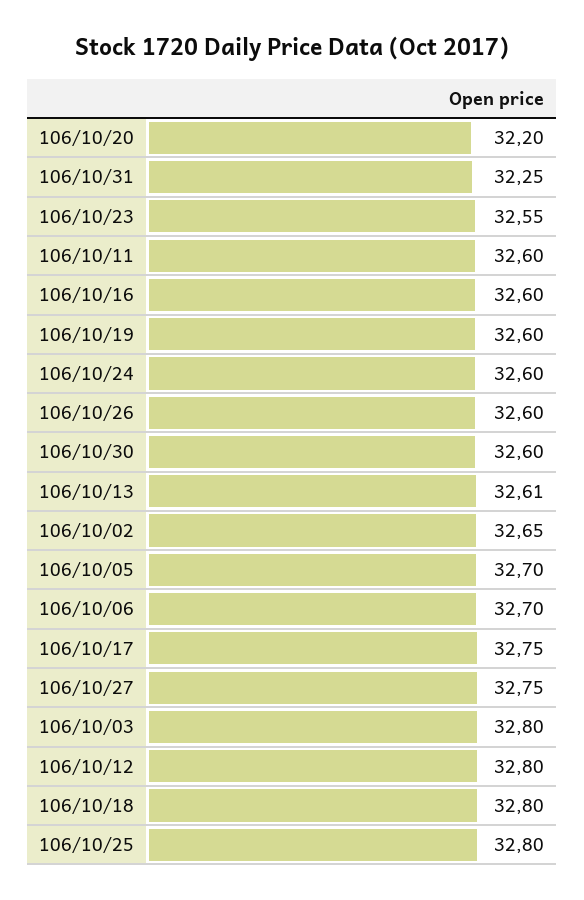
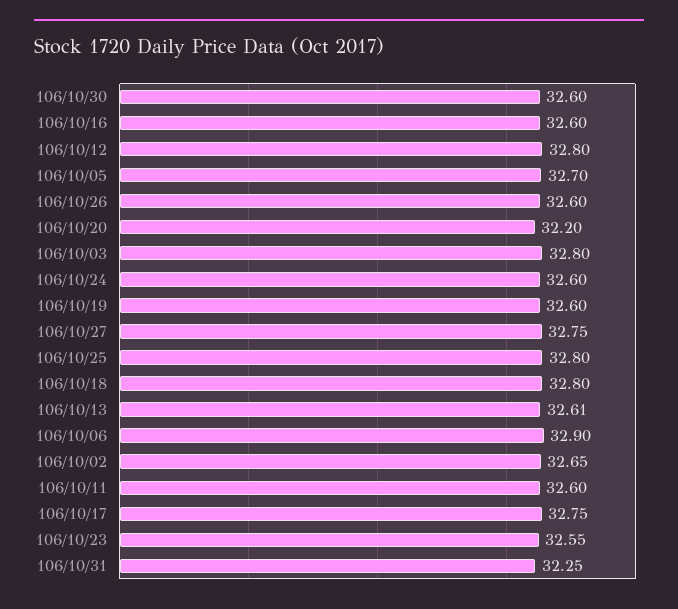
106/10/06: 32.7 -> 32.9

